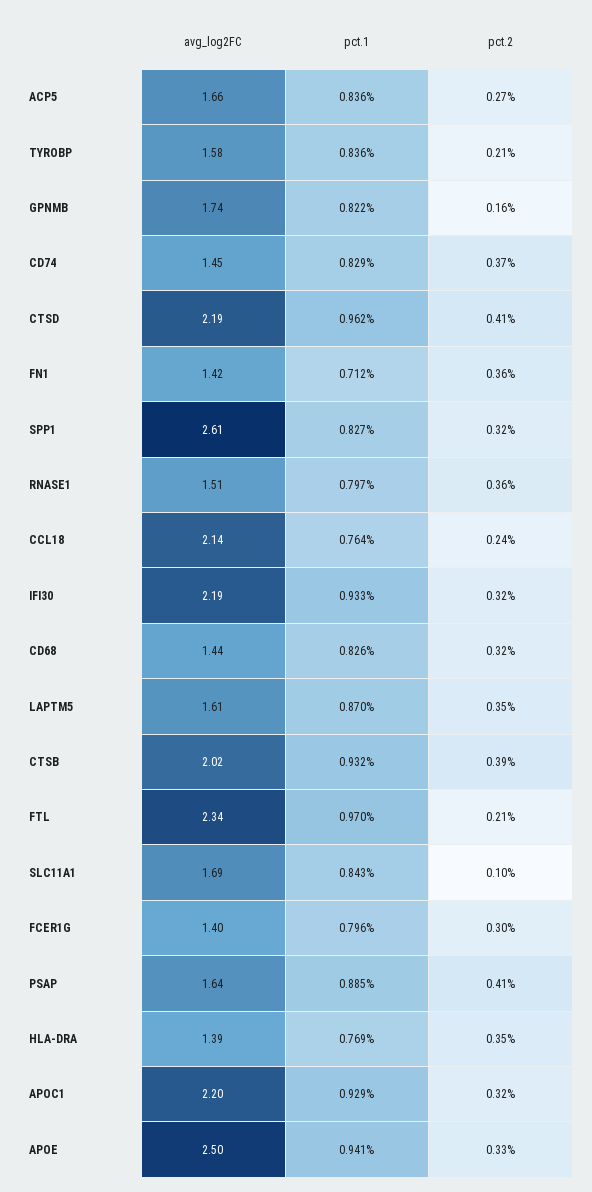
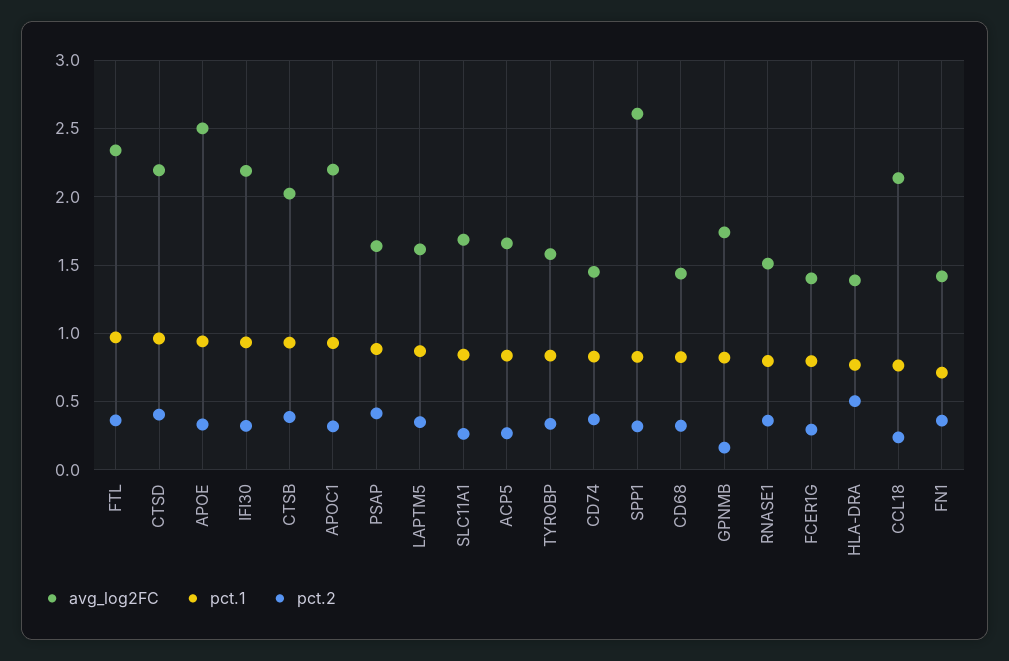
pct.2, TYROBP: 0.21 -> 0.35
pct.2, FTL: 0.21 -> 0.35
pct.2, SLC11A1: 0.1 -> 0.25
pct.2, HLA-DRA: 0.35 -> 0.5

